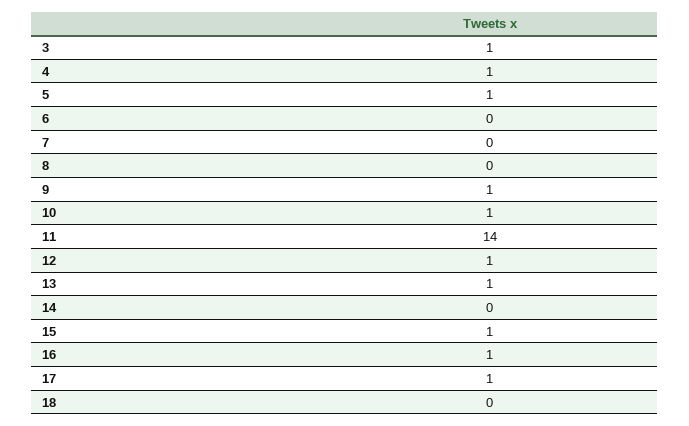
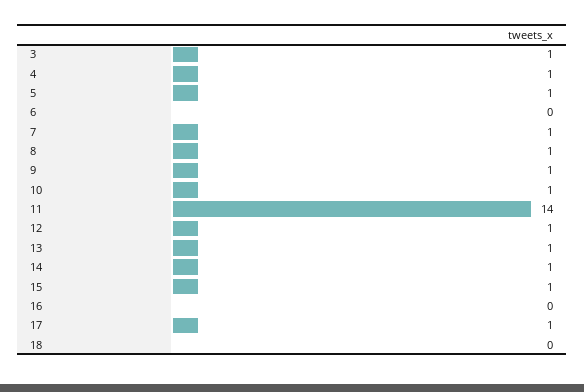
7: 0 -> 1
8: 0 -> 1
14: 0 -> 1
16: 1 -> 0

